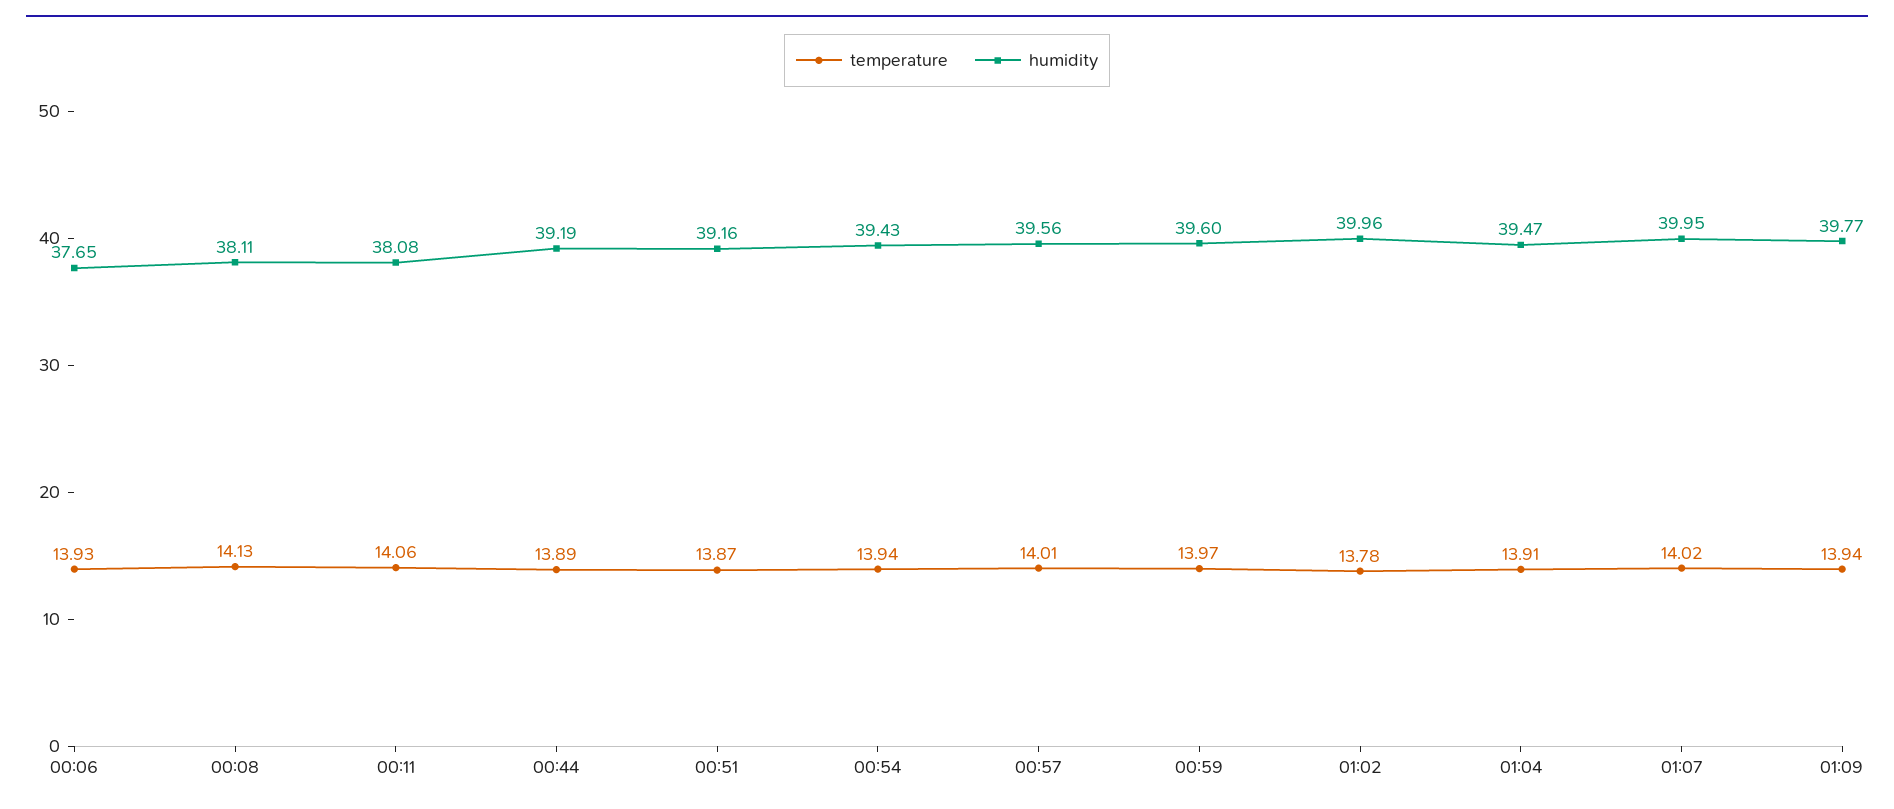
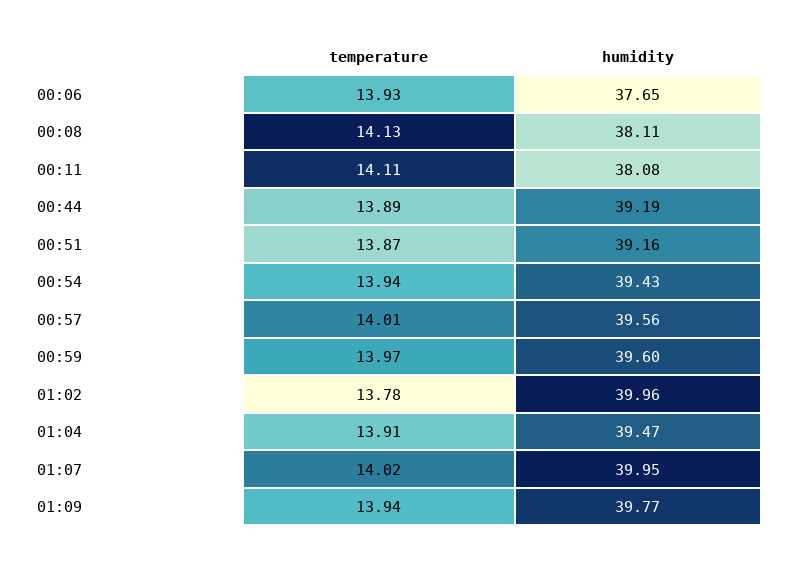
temperature, 00:11: 14.06 -> 14.11

